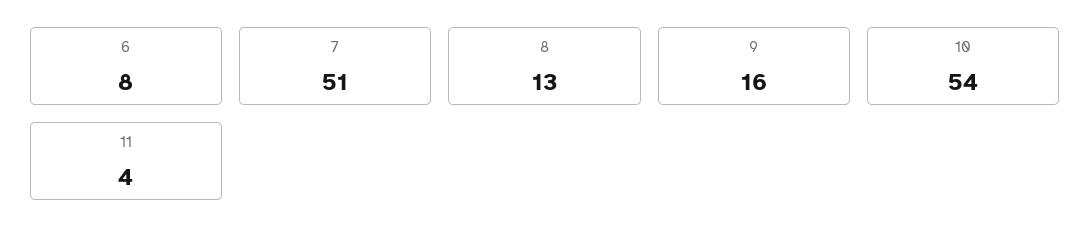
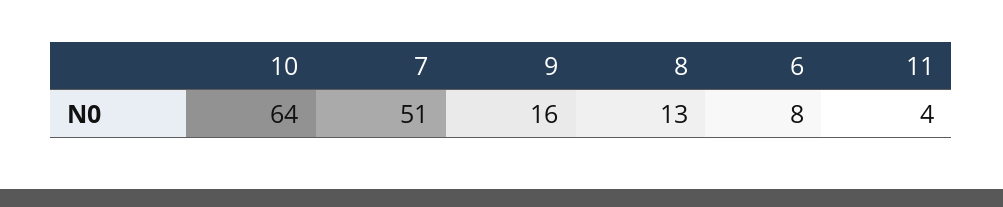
10: 54 -> 64

